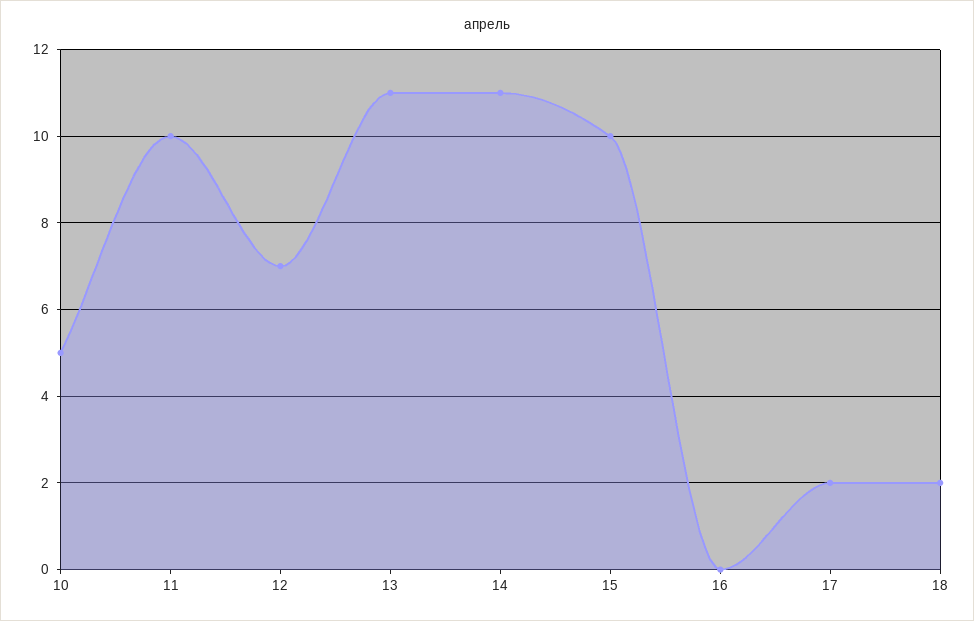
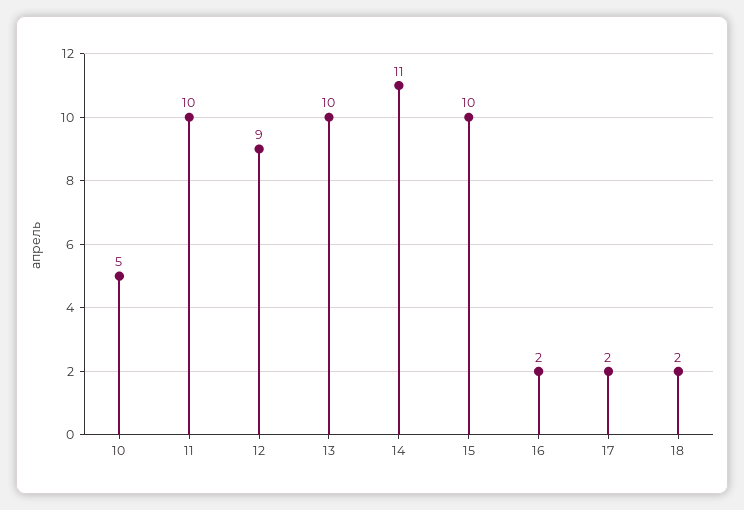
12: 7 -> 9
13: 11 -> 10
16: 0 -> 2

